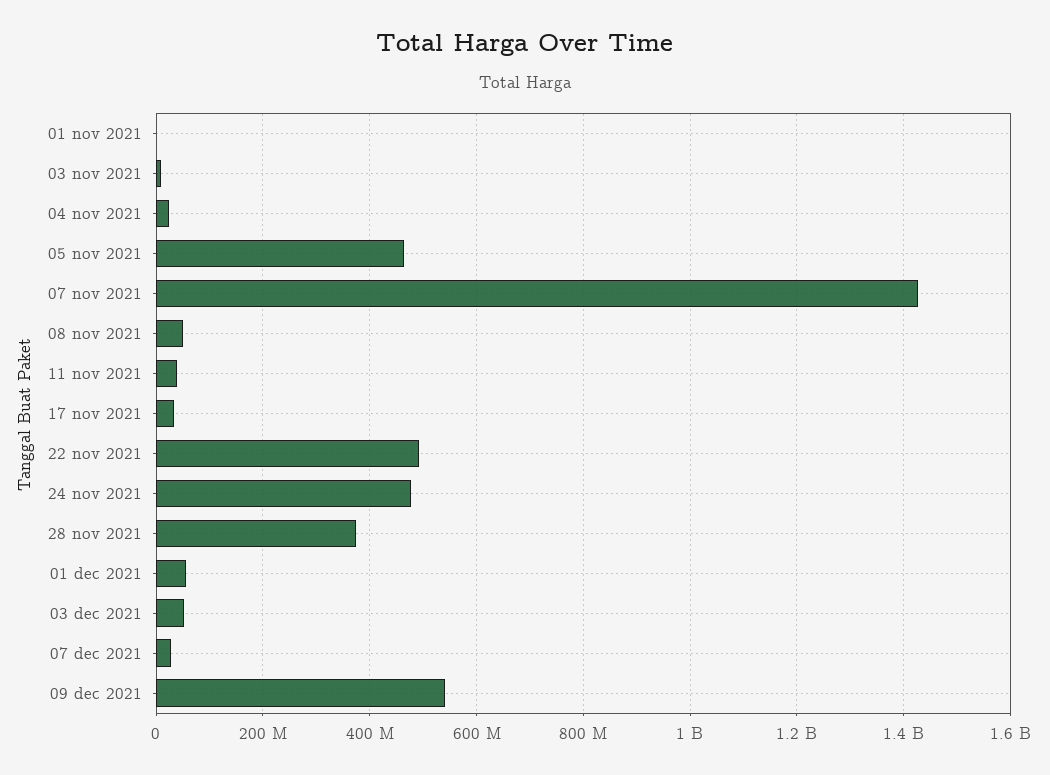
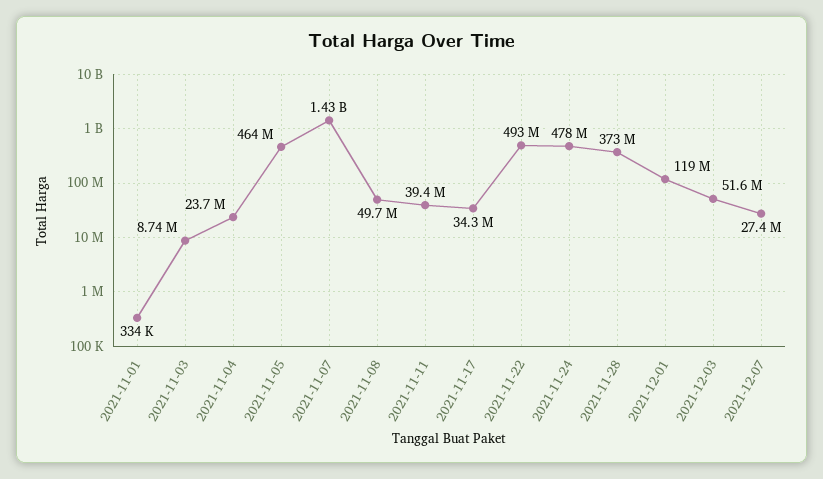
01 dec 2021: 60000000 -> 119000000
09 dec 2021: 540000000 -> none

